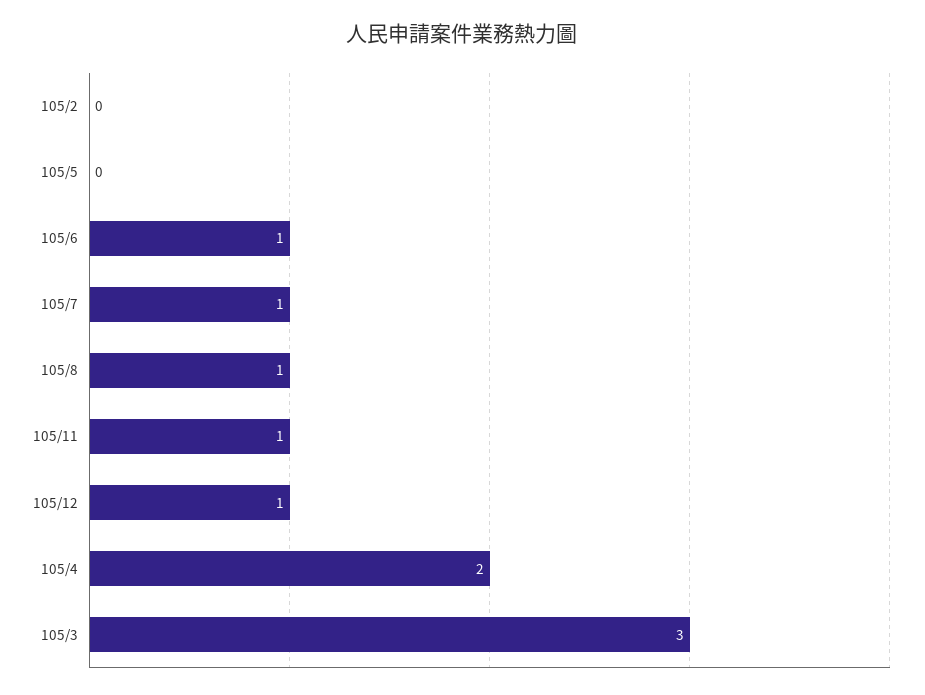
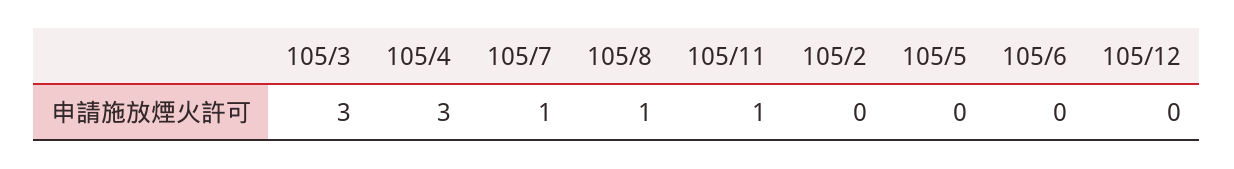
105/6: 1 -> 0
105/12: 1 -> 0
105/4: 2 -> 3

